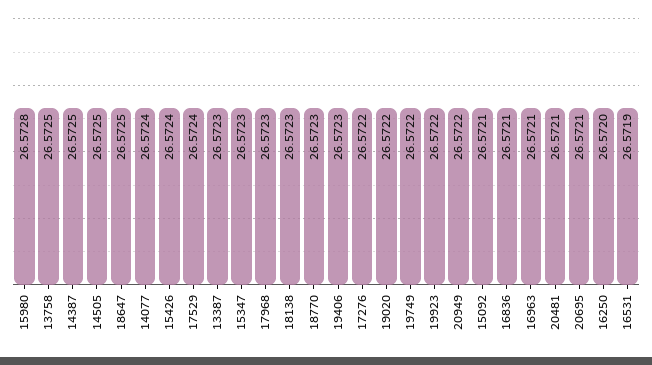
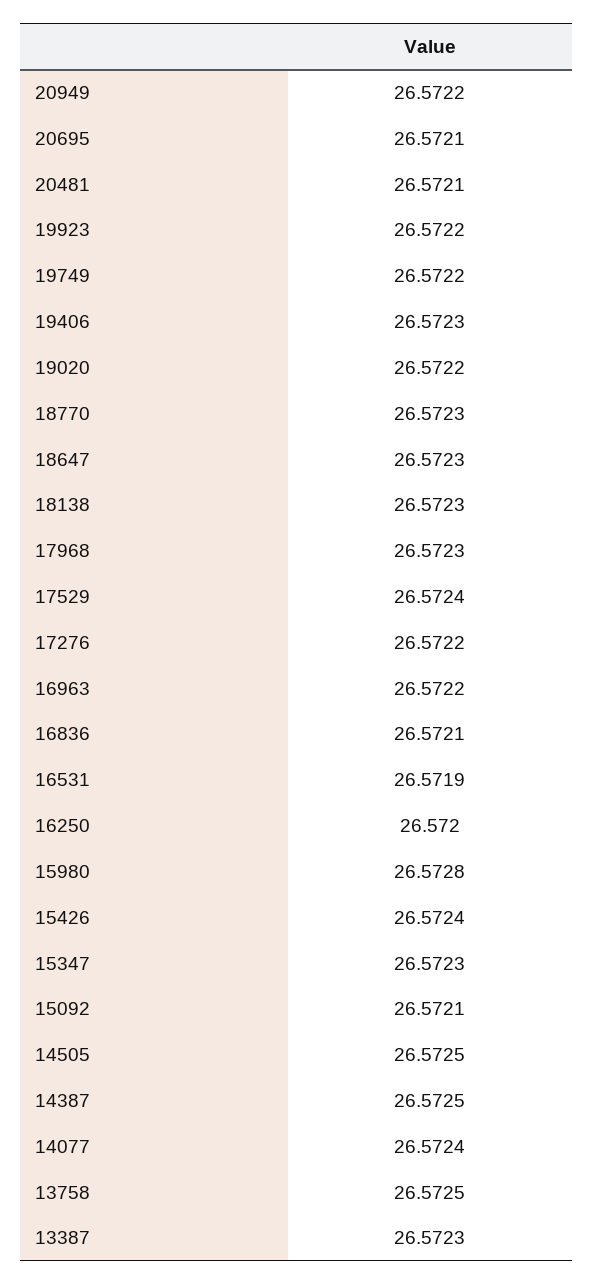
18647: 26.5725 -> 26.5723
16963: 26.5721 -> 26.5722

